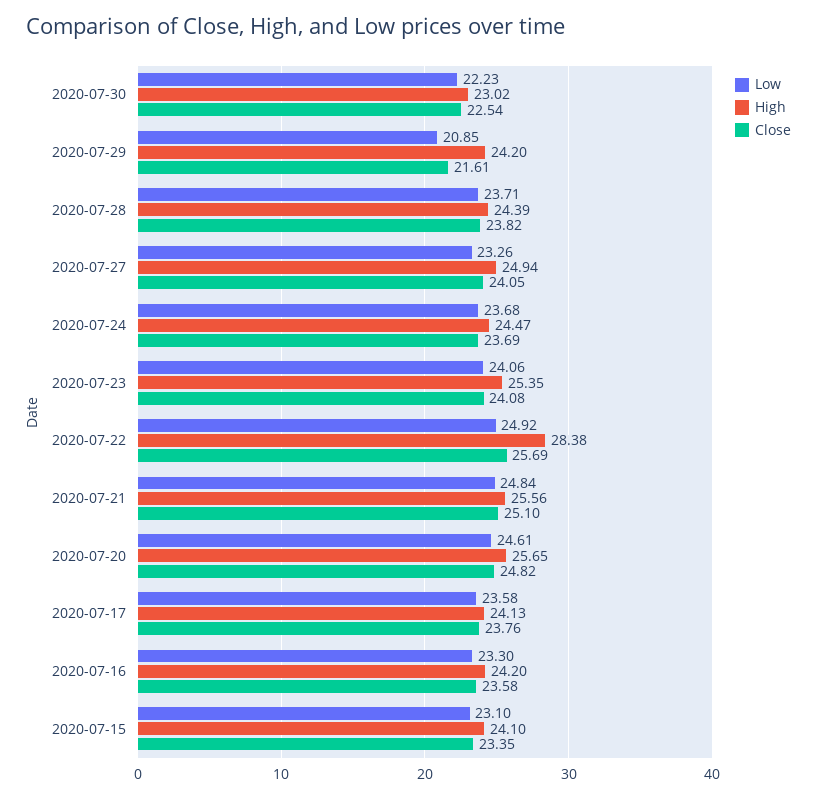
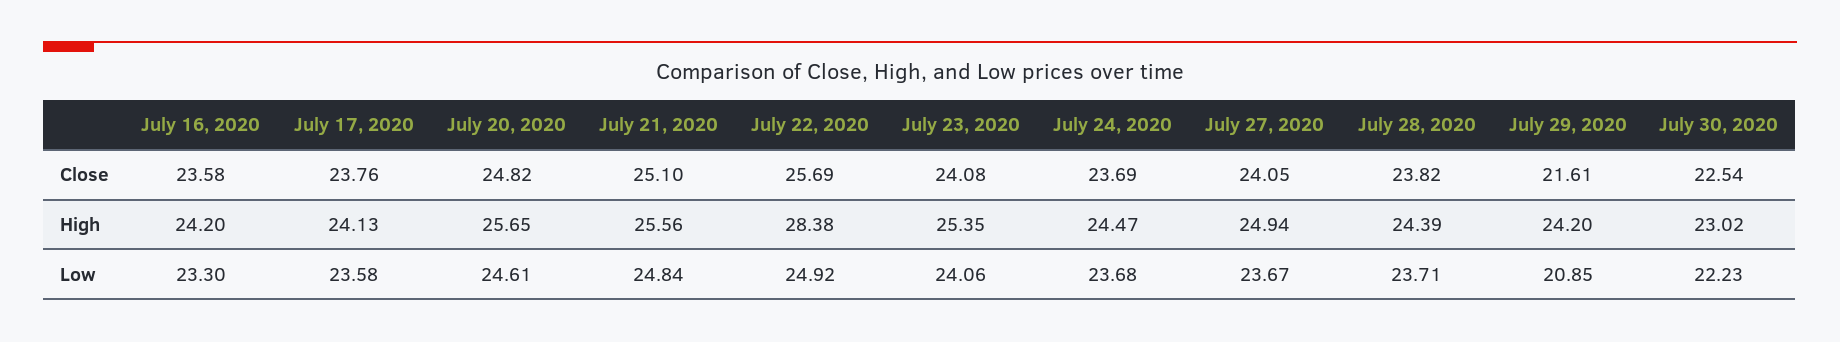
Low, 2020-07-27: 23.26 -> 23.67
Low, 2020-07-15: 23.1 -> none
High, 2020-07-15: 24.1 -> none
Close, 2020-07-15: 23.35 -> none

